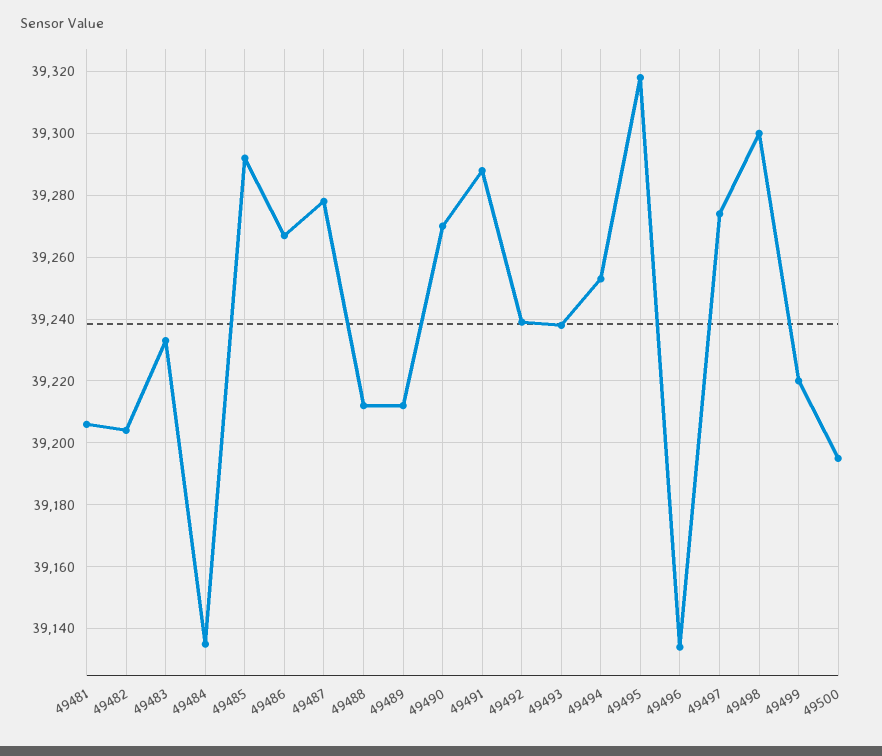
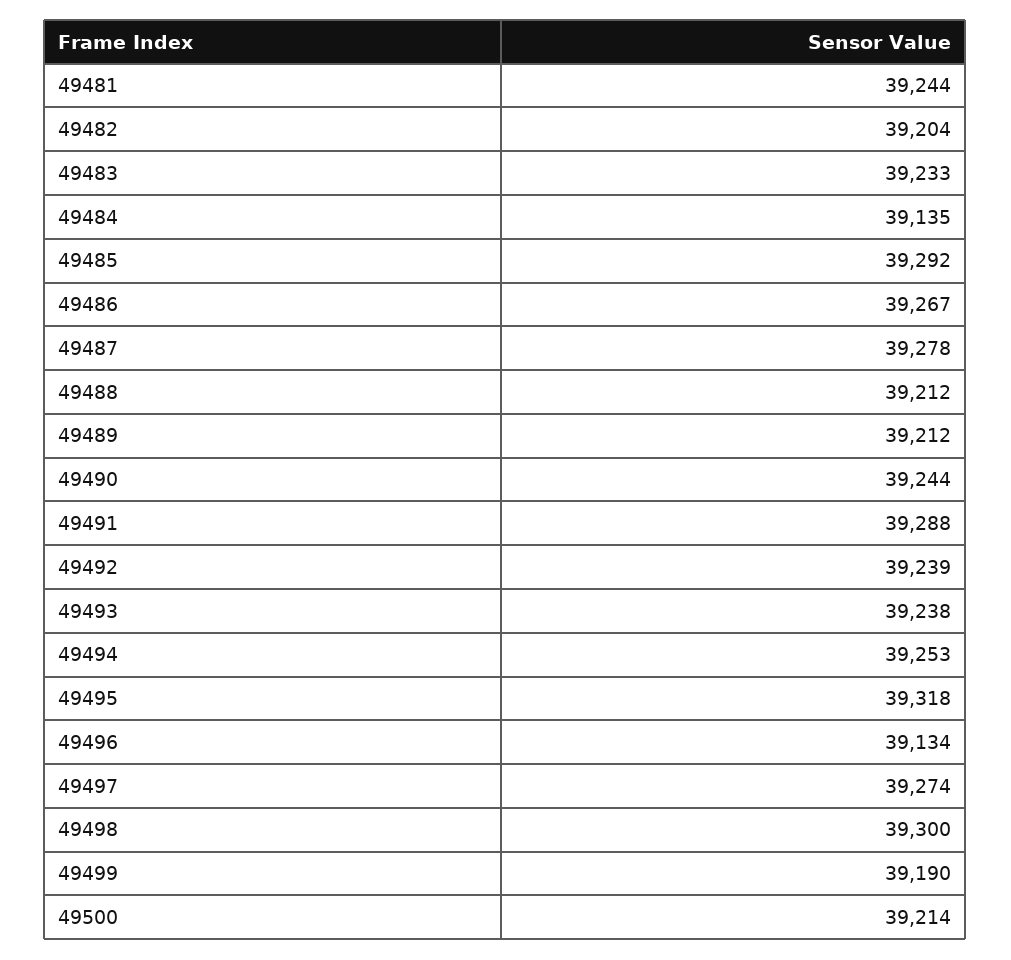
49481: 39205 -> 39244
49490: 39270 -> 39244
49499: 39220 -> 39190
49500: 39195 -> 39214

